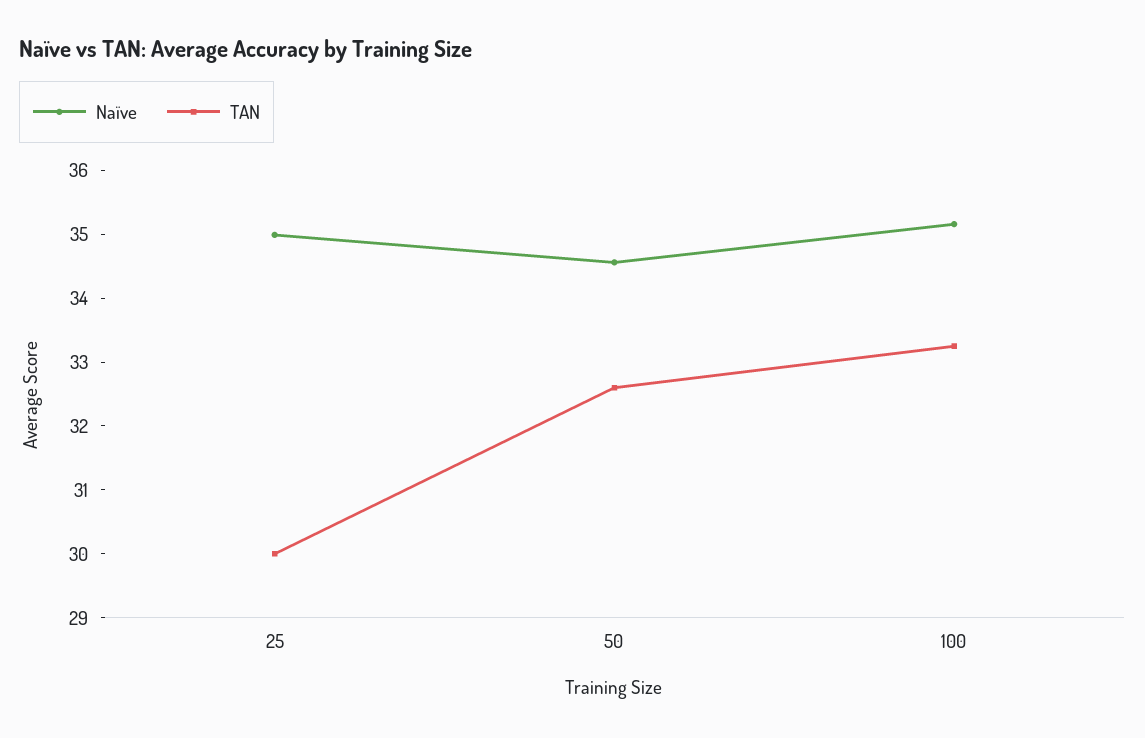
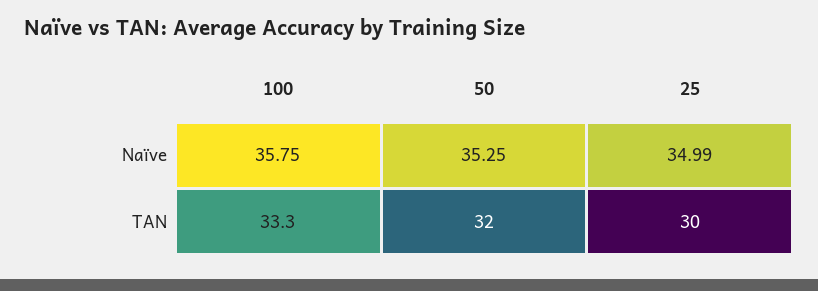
Naïve, 50: 34.6 -> 35.25
TAN, 50: 32.6 -> 32
Naïve, 100: 35.2 -> 35.75

